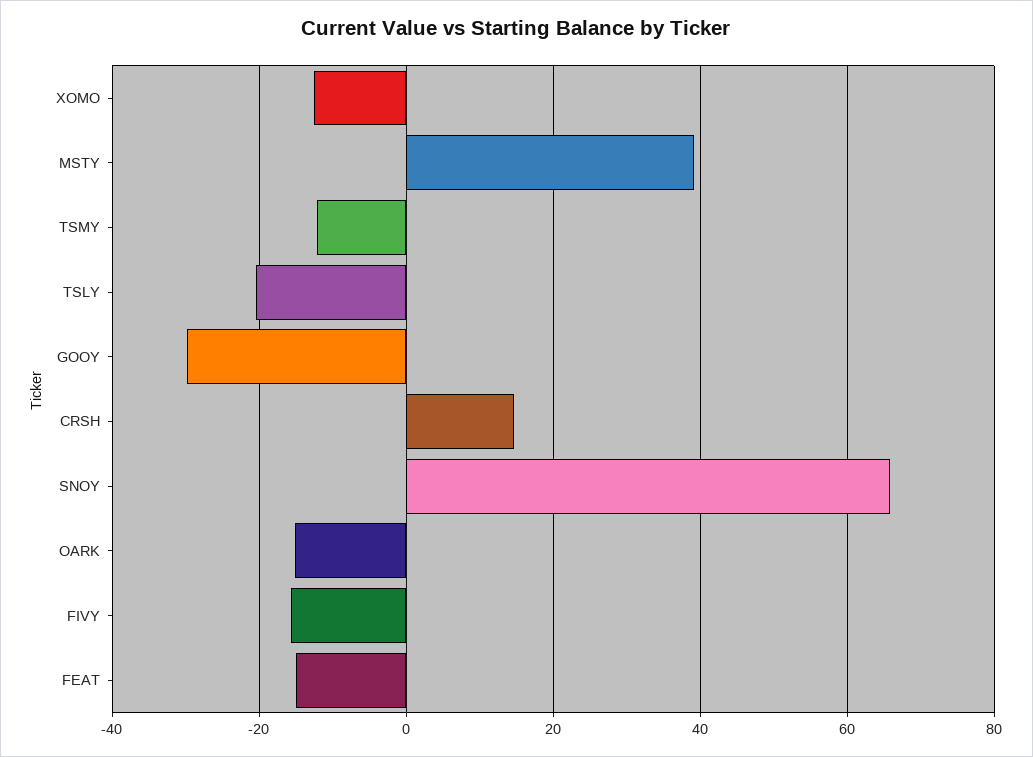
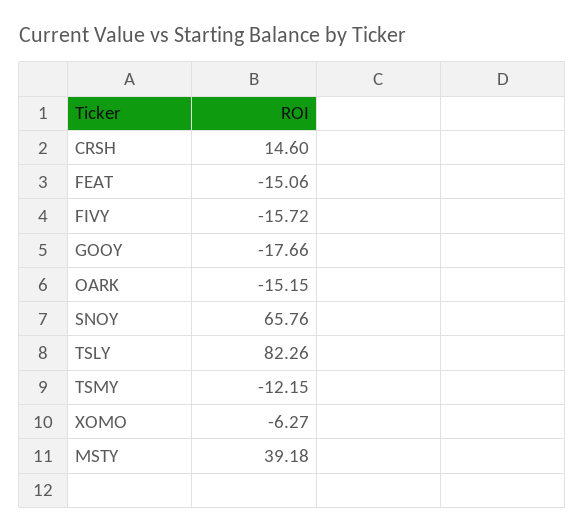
XOMO: -12 -> -6.27
TSLY: -20 -> 82.26
GOOY: -30 -> -17.66

